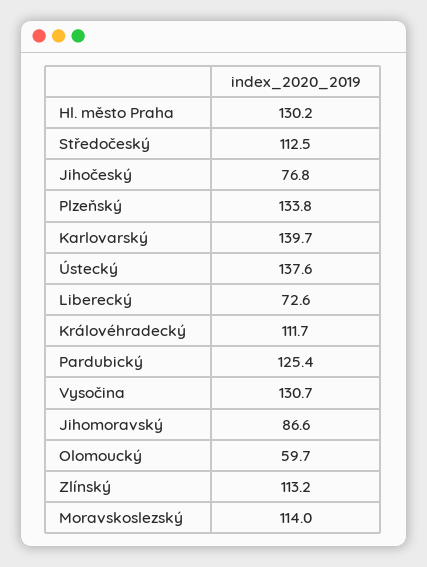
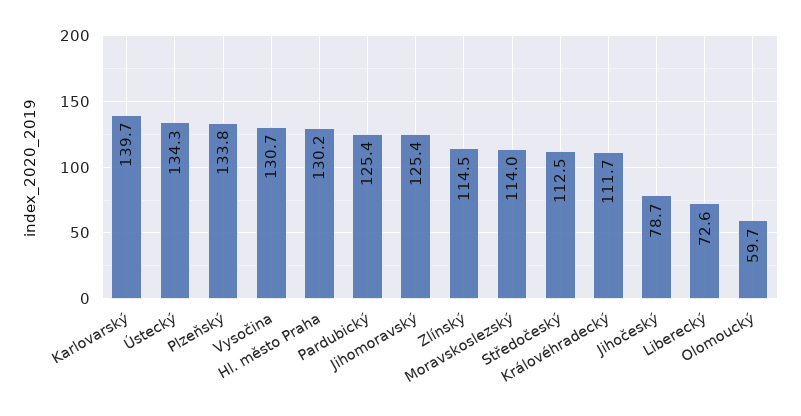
Jihočeský: 76.8 -> 78.7
Ústecký: 137.6 -> 134.3
Jihomoravský: 86.6 -> 125.4
Zlínský: 113.2 -> 114.5

